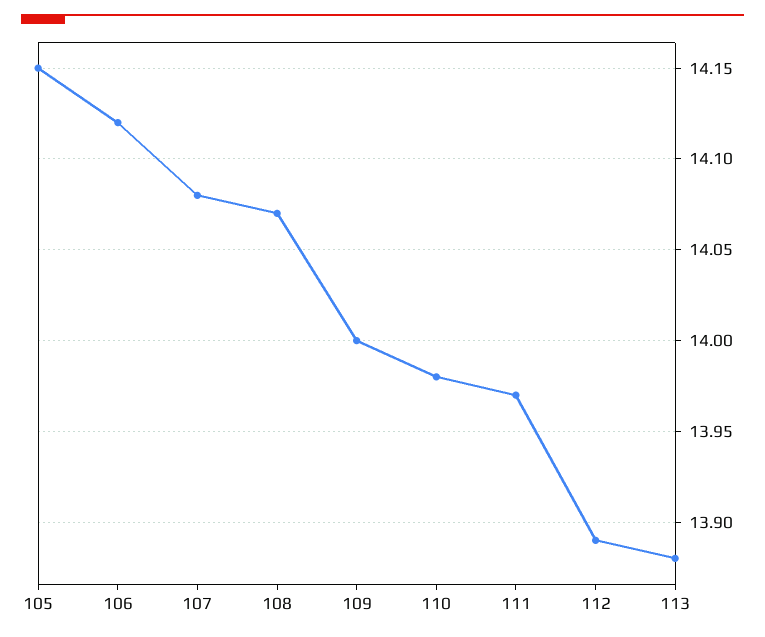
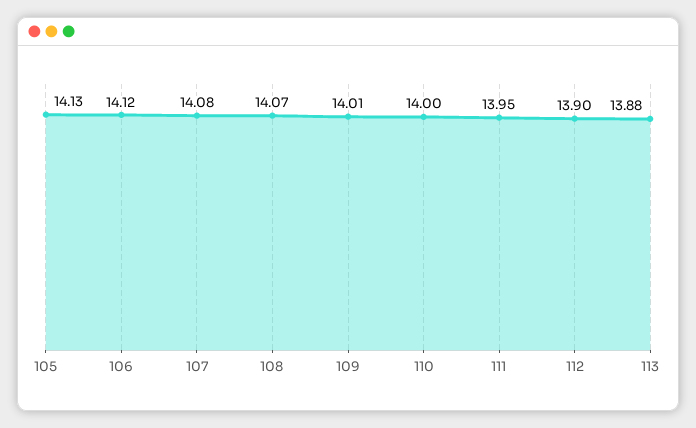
105: 14.15 -> 14.13
109: 14 -> 14.01
110: 13.98 -> 14
111: 13.97 -> 13.95
112: 13.89 -> 13.9

